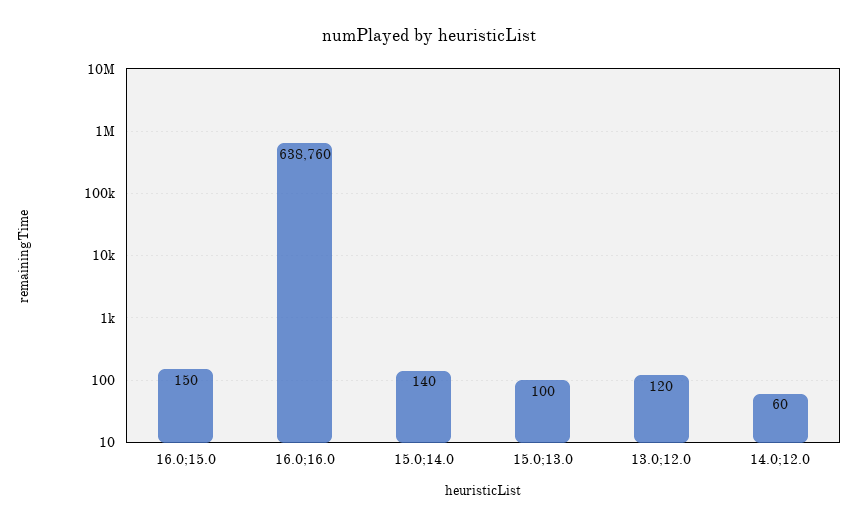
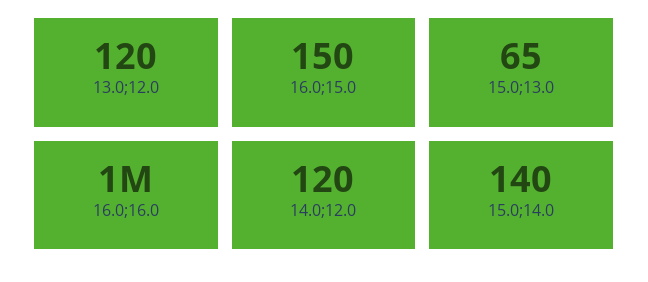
16.0;16.0: 638760 -> 1000000
15.0;13.0: 100 -> 65
14.0;12.0: 60 -> 120

